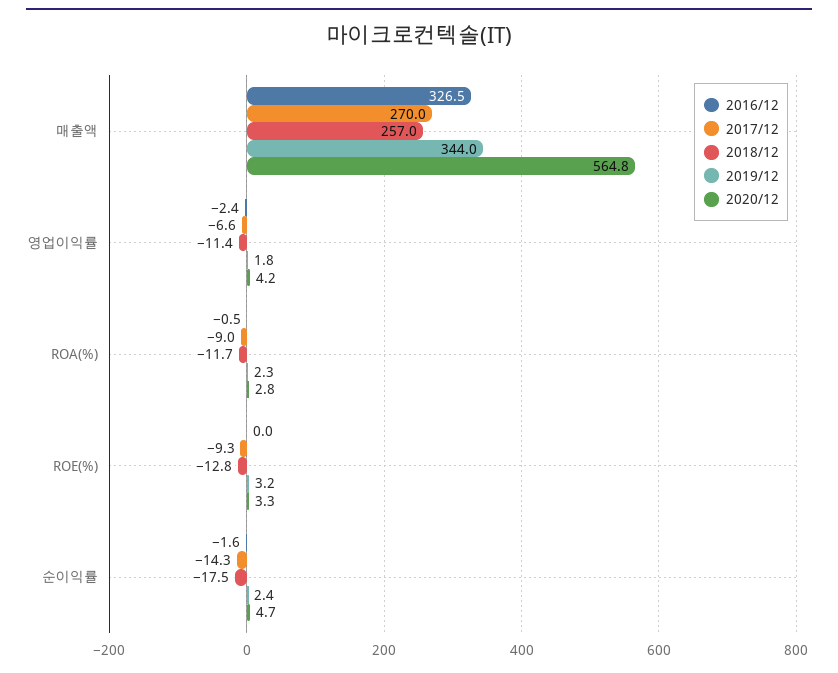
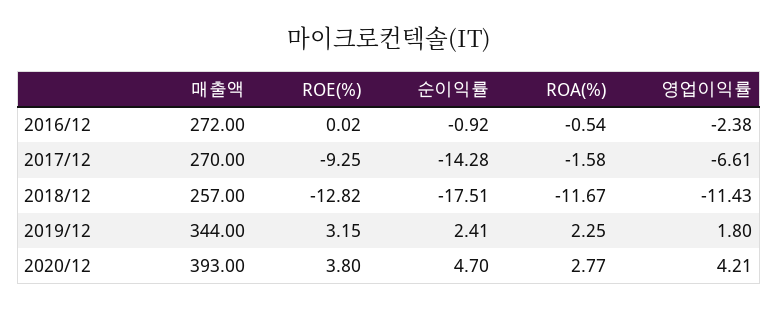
2016/12, 매출액: 326.5 -> 272
2020/12, 매출액: 564.8 -> 393
2017/12, ROA(%): -9 -> -1.58
2020/12, ROE(%): 3.3 -> 3.8
2016/12, 순이익률: -1.6 -> -0.92

